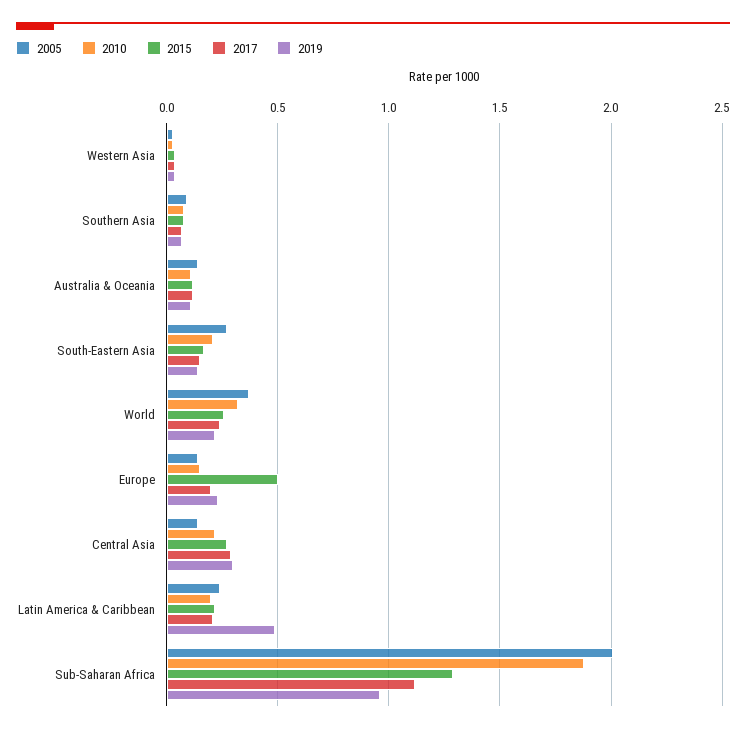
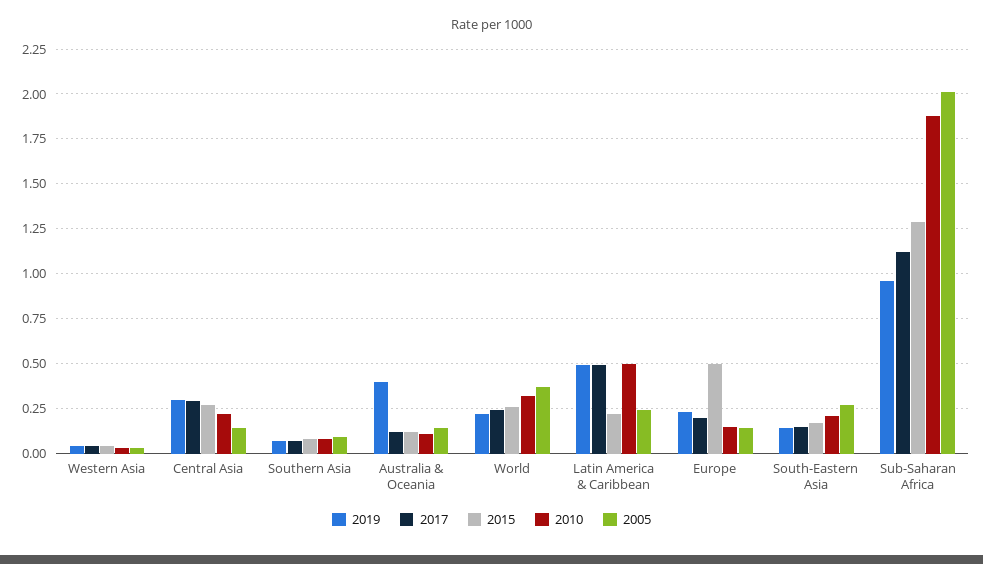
2019, Australia & Oceania: 0.1 -> 0.4
2010, Latin America & Caribbean: 0.2 -> 0.5
2017, Latin America & Caribbean: 0.2 -> 0.5

